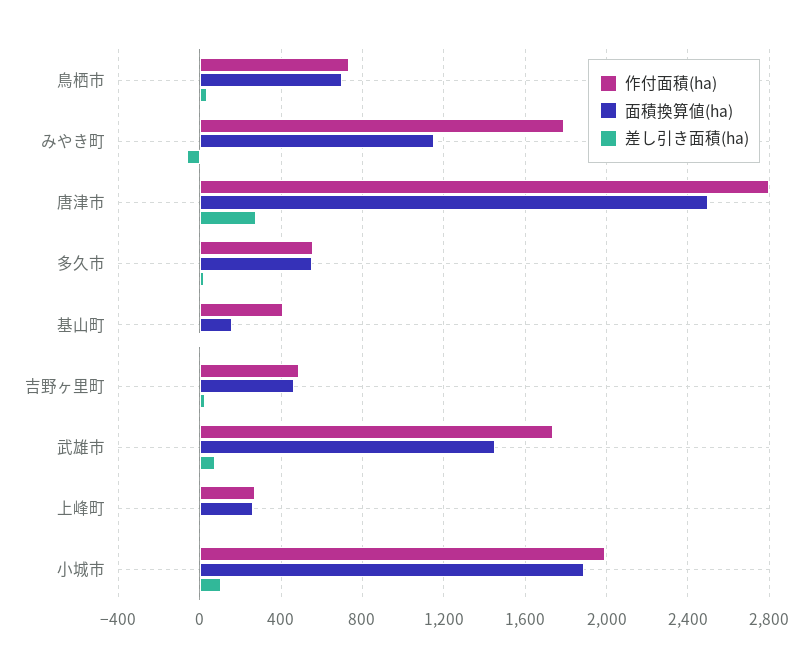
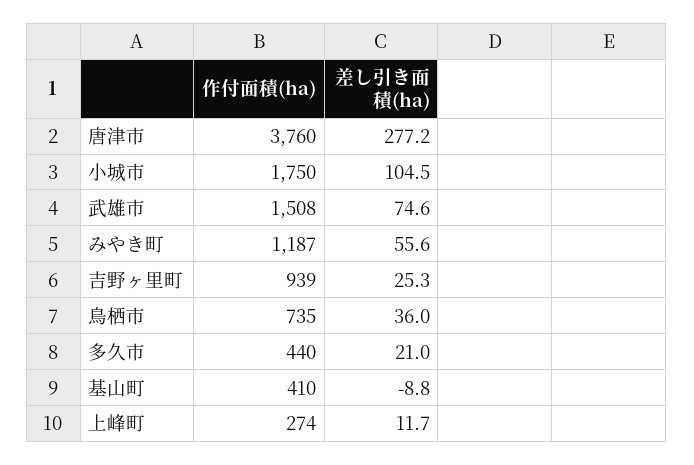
面積換算値(ha), 鳥栖市: 700 -> none
作付面積(ha), みやき町: 1800 -> 1187
面積換算値(ha), みやき町: 1150 -> none
差し引き面積(ha), みやき町: -50 -> 55.6
作付面積(ha), 唐津市: 2800 -> 3760
面積換算値(ha), 唐津市: 2500 -> none
作付面積(ha), 多久市: 550 -> 440
面積換算値(ha), 多久市: 550 -> none
面積換算値(ha), 基山町: 150 -> none
作付面積(ha), 吉野ヶ里町: 500 -> 939
面積換算値(ha), 吉野ヶ里町: 450 -> none
作付面積(ha), 武雄市: 1750 -> 1508
面積換算値(ha), 武雄市: 1450 -> none
面積換算値(ha), 上峰町: 250 -> none
作付面積(ha), 小城市: 2000 -> 1750
面積換算値(ha), 小城市: 1900 -> none

